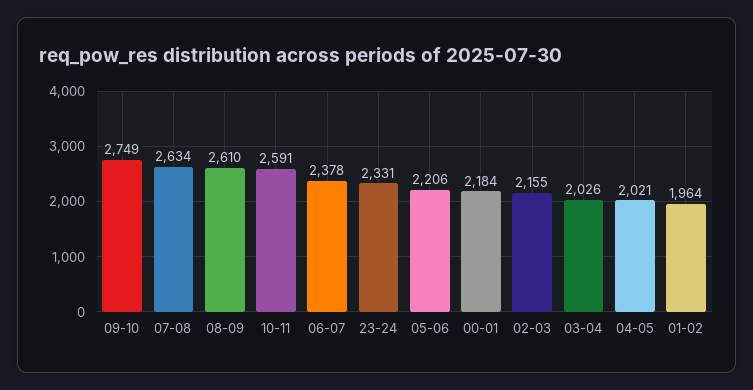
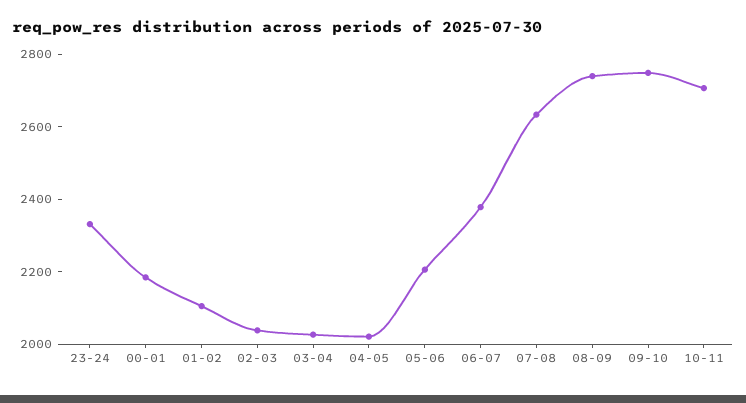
08-09: 2610 -> 2750
10-11: 2591 -> 2700
02-03: 2155 -> 2050
01-02: 1964 -> 2100

